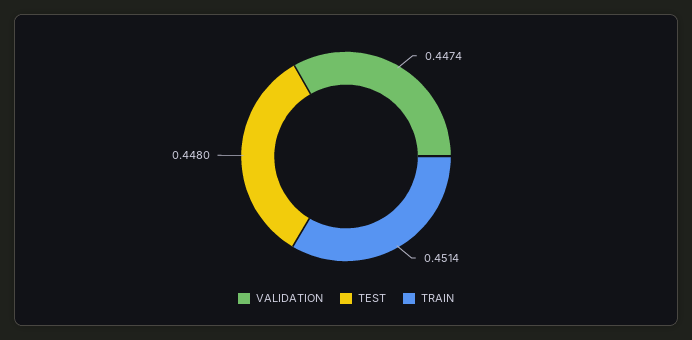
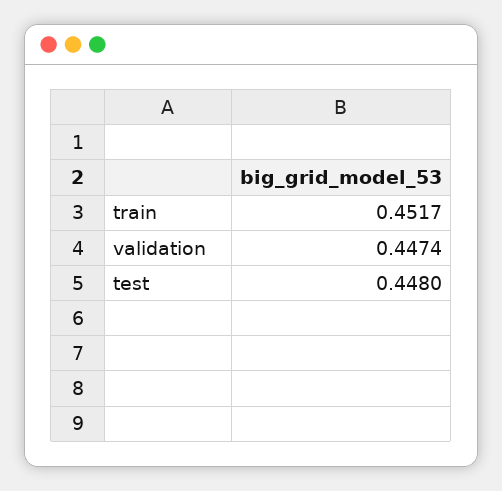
TRAIN: 0.4514 -> 0.4517

